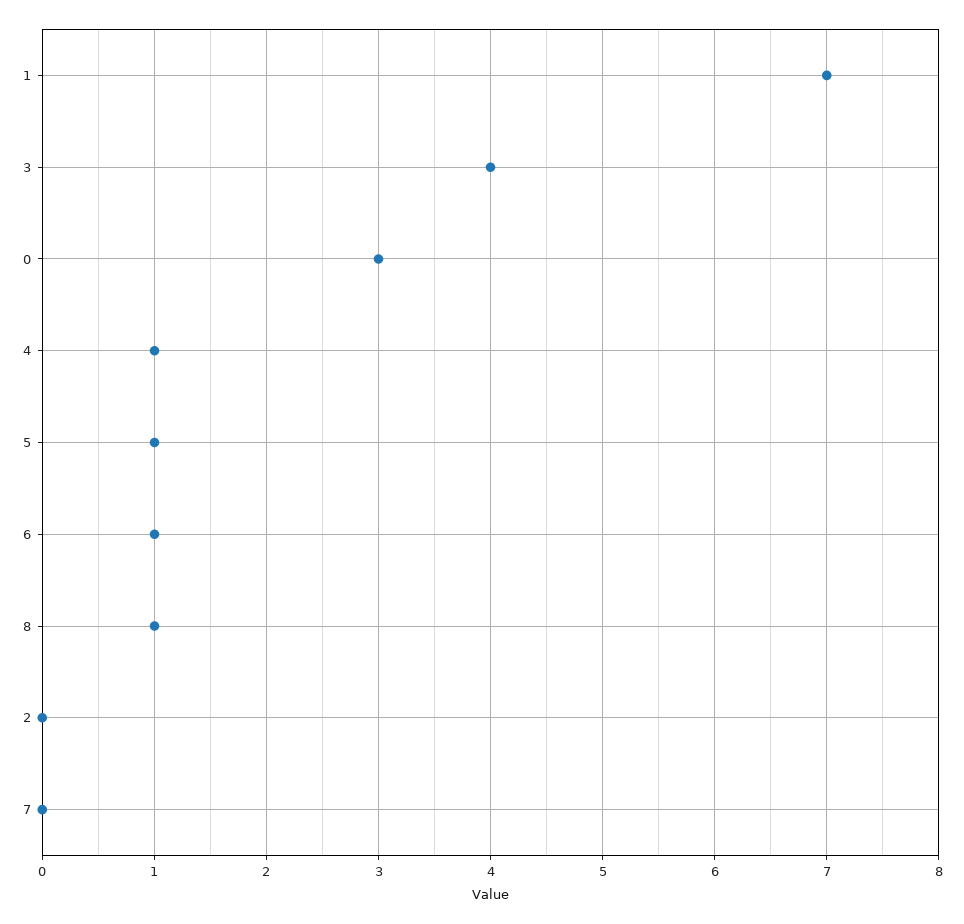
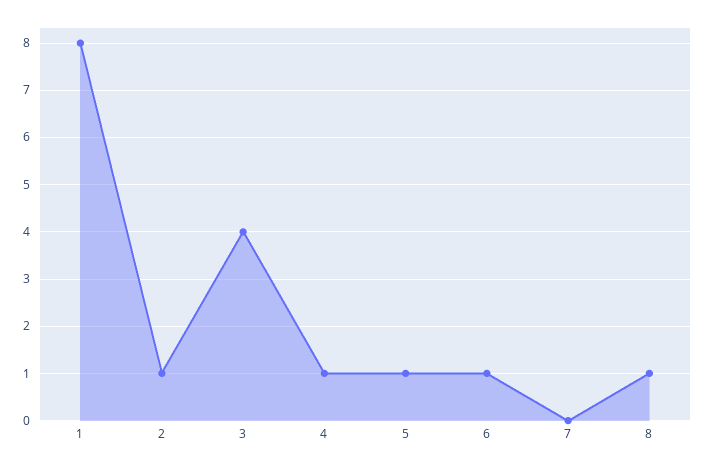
1: 7 -> 8
0: 3 -> none
2: 0 -> 1

